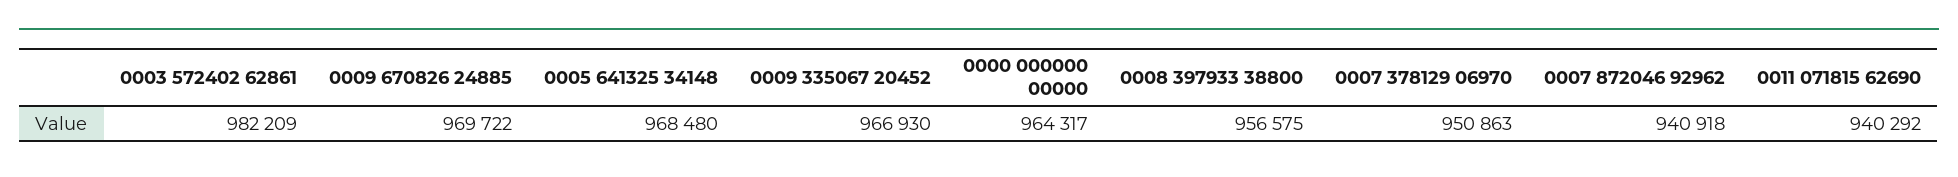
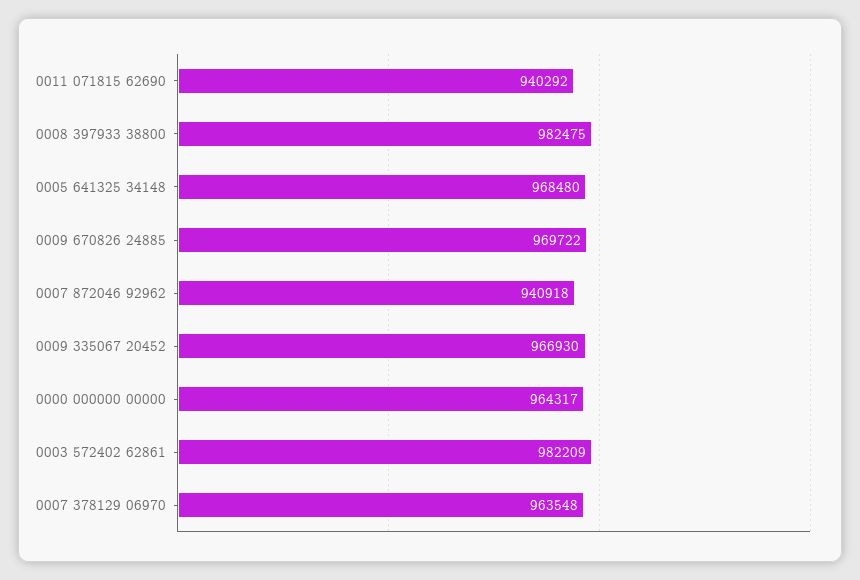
0008 397933 38800: 956575 -> 982475
0007 378129 06970: 950863 -> 963548

